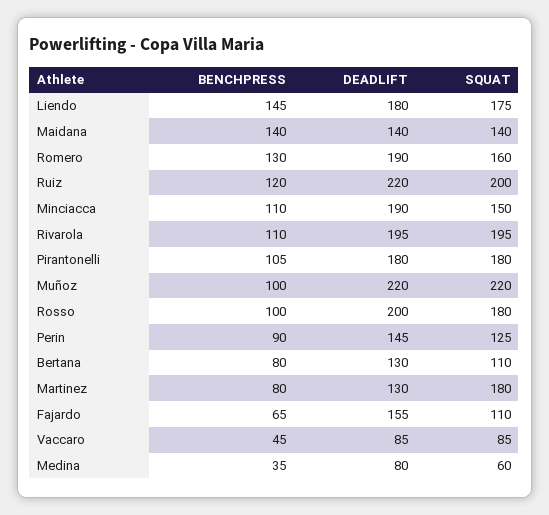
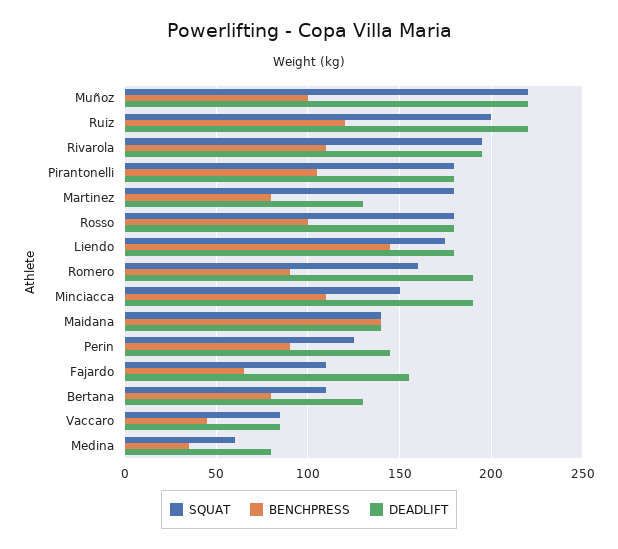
BENCHPRESS, Romero: 130 -> 90
DEADLIFT, Rosso: 200 -> 180

